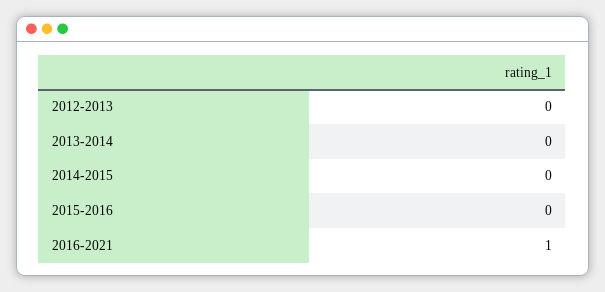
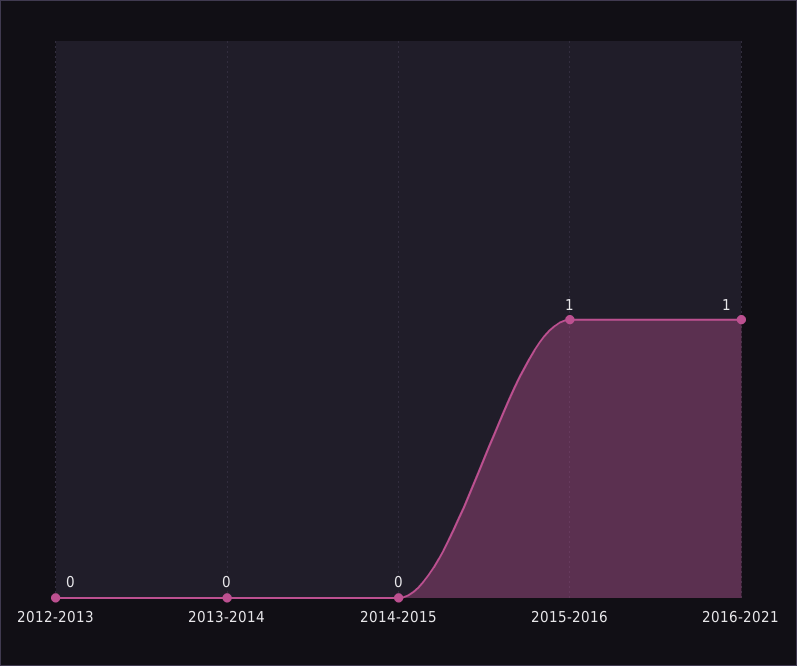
2015-2016: 0 -> 1

